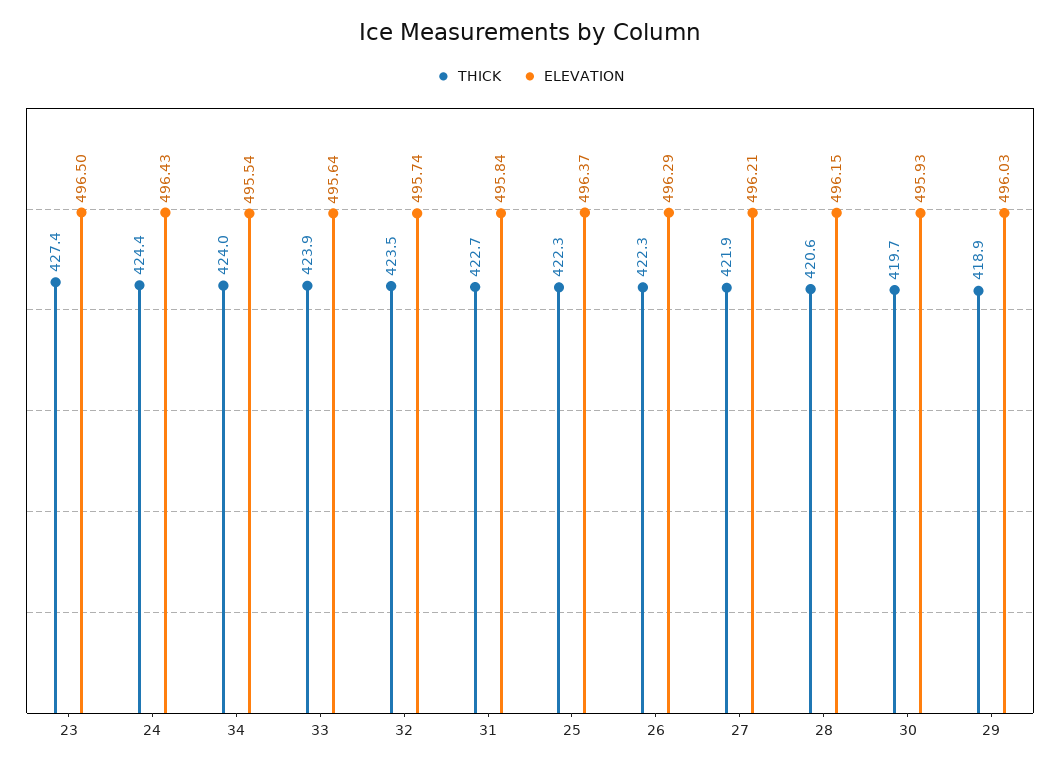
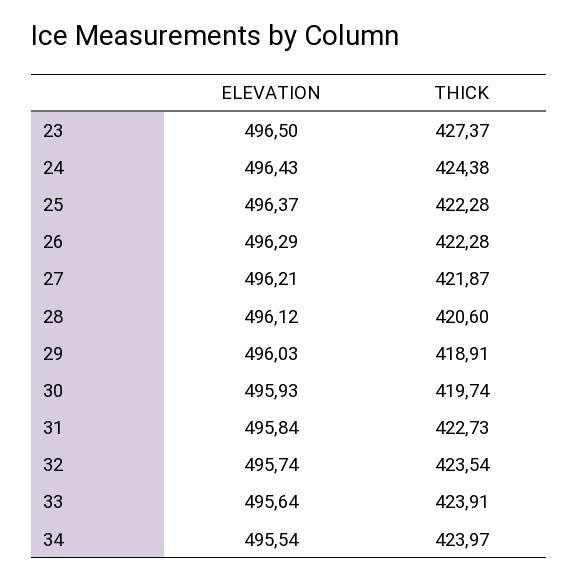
ELEVATION, 28: 496.15 -> 496.12

